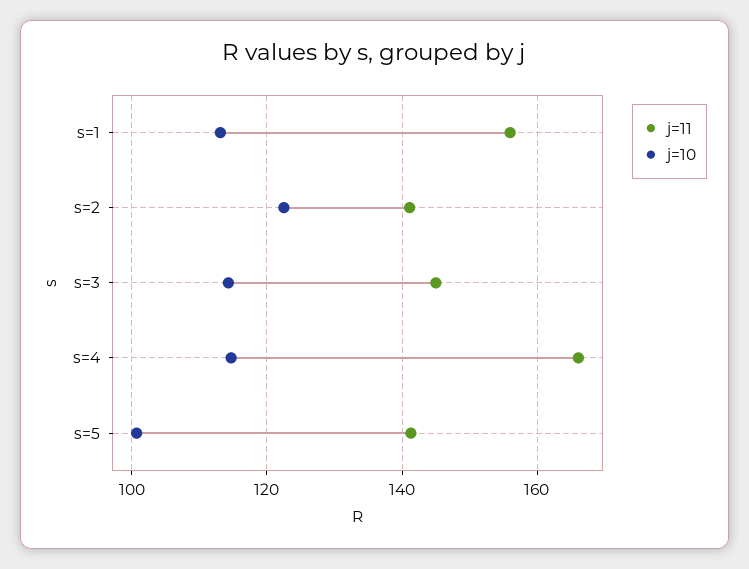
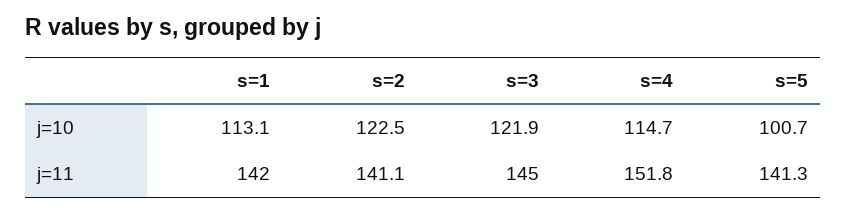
j=11, s=1: 156 -> 142
j=10, s=3: 114 -> 121.9
j=11, s=4: 166 -> 151.8

